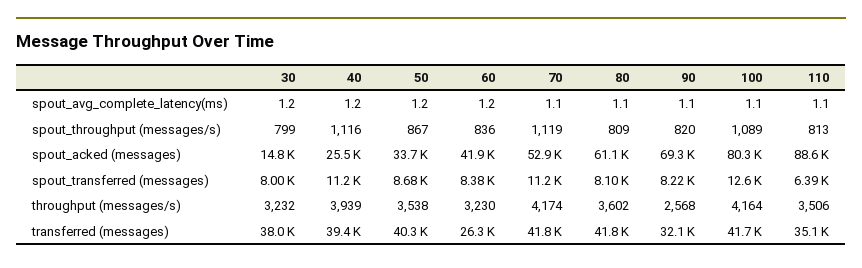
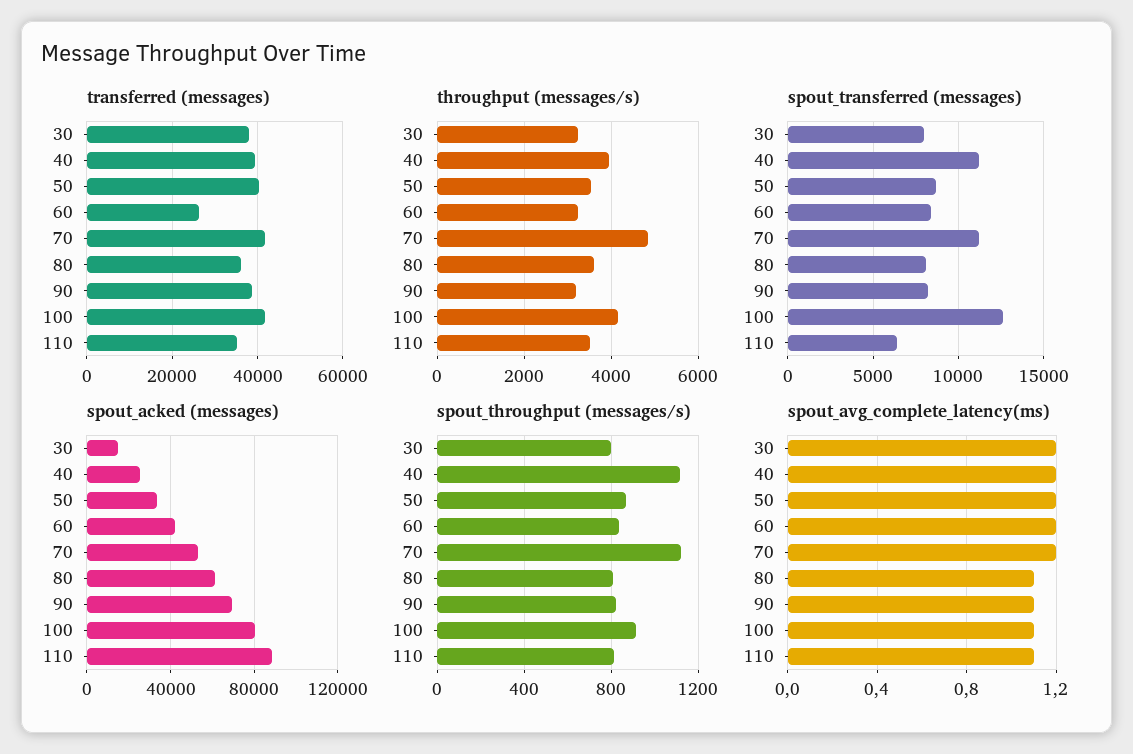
spout_avg_complete_latency(ms), 70: 1.1 -> 1.2
spout_throughput (messages/s), 100: 1089 -> 900
throughput (messages/s), 70: 4174 -> 4800
throughput (messages/s), 90: 2568 -> 3200
transferred (messages), 80: 41800 -> 36000
transferred (messages), 90: 32100 -> 38000

